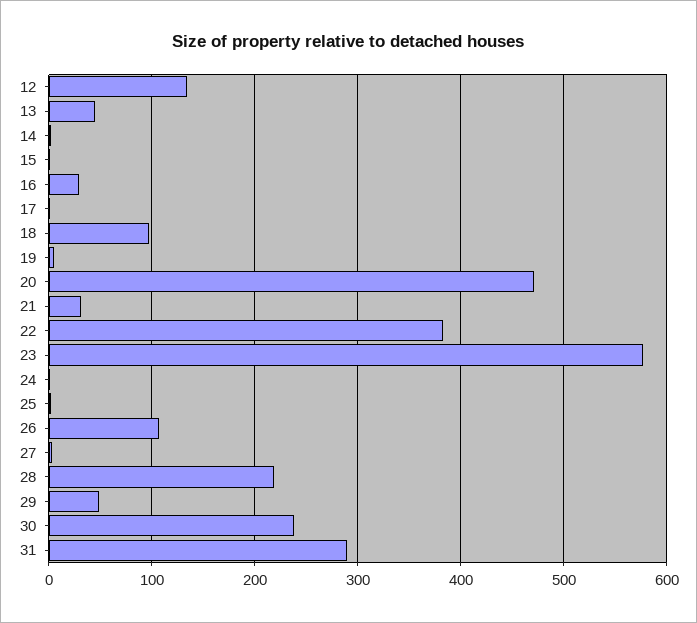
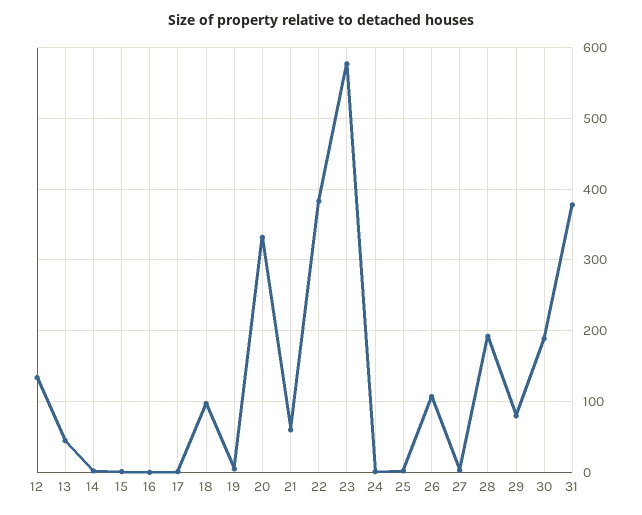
16: 30 -> 0
20: 470 -> 330
21: 30 -> 60
28: 220 -> 190
29: 50 -> 80
30: 240 -> 190
31: 290 -> 380

